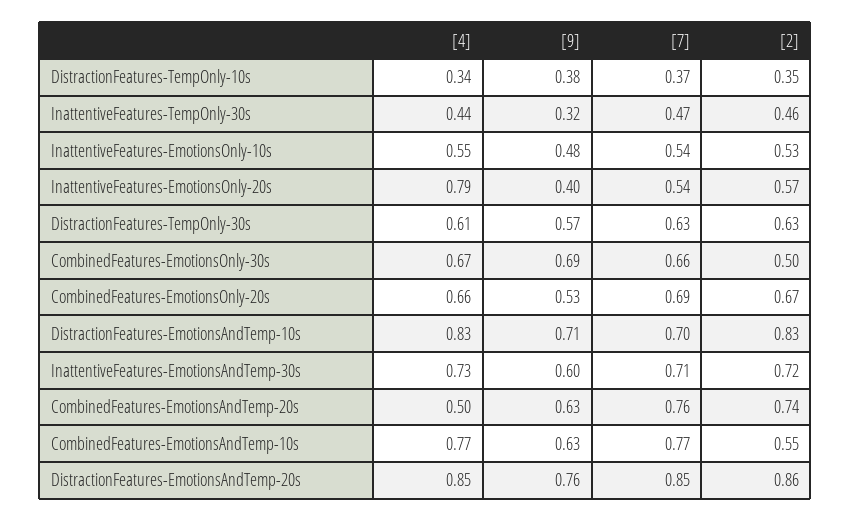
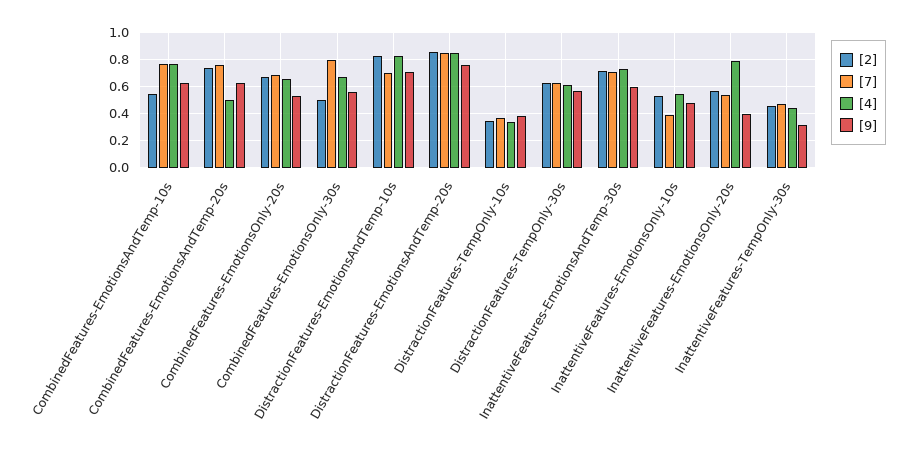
[7], InattentiveFeatures-EmotionsOnly-10s: 0.54 -> 0.4
[9], CombinedFeatures-EmotionsOnly-30s: 0.69 -> 0.55
[7], CombinedFeatures-EmotionsOnly-30s: 0.66 -> 0.8

